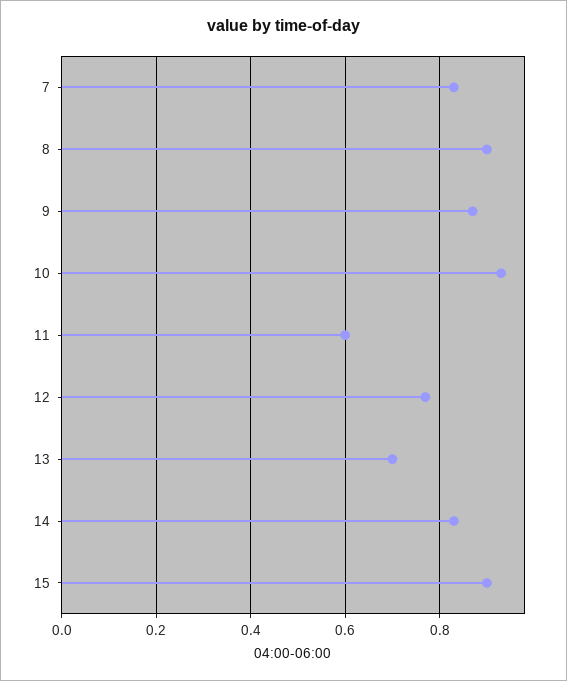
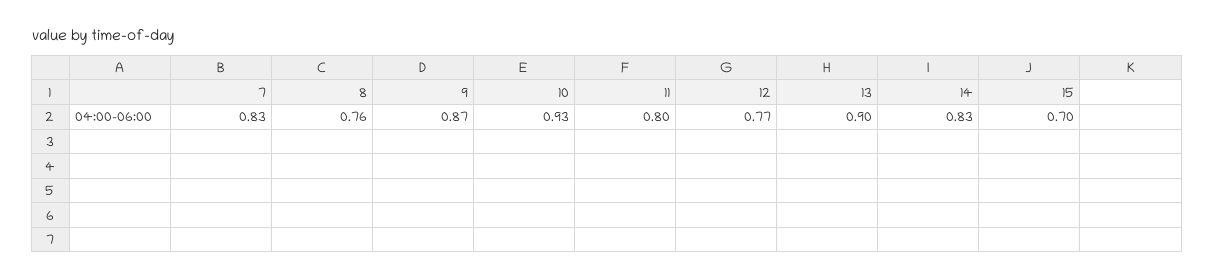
8: 0.9 -> 0.76
11: 0.6 -> 0.8
13: 0.7 -> 0.9
15: 0.9 -> 0.7

